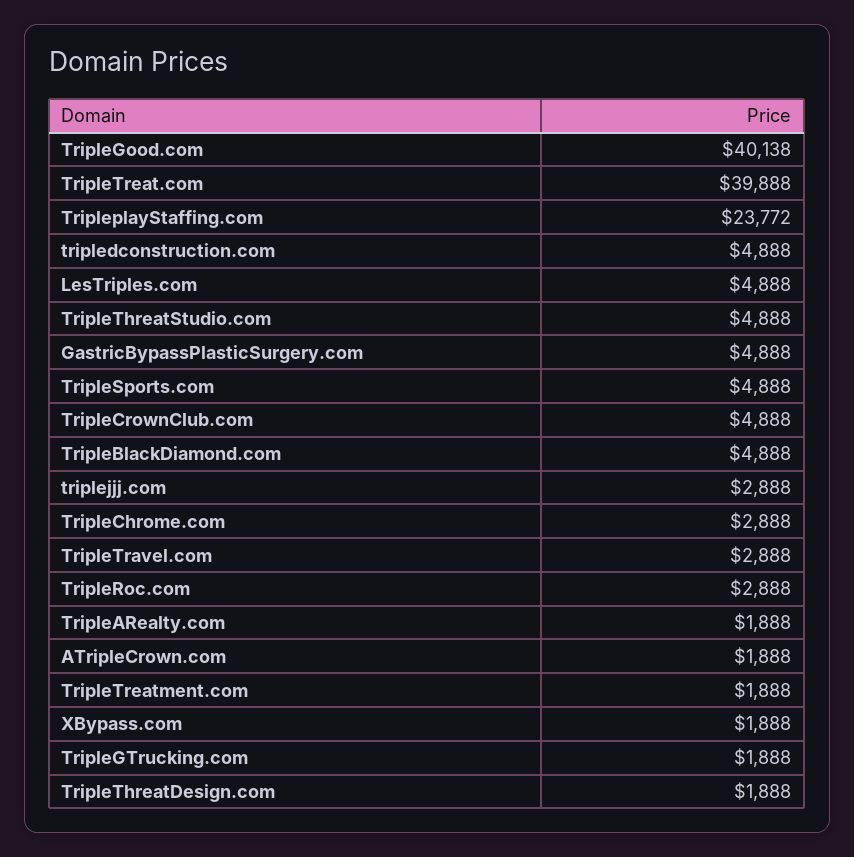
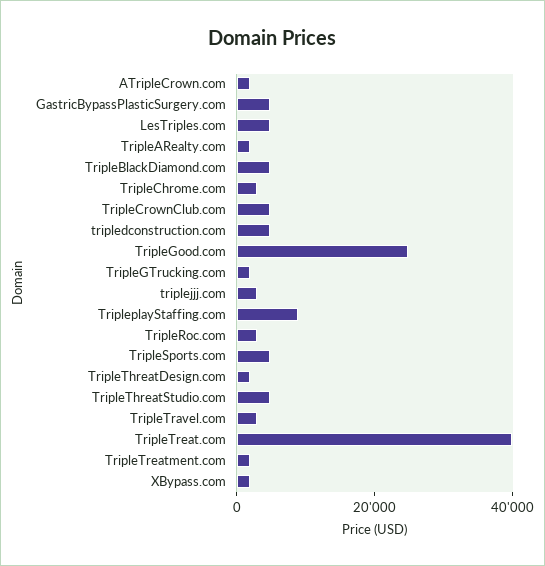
TripleGood.com: 40138 -> 25000
TripleplayStaffing.com: 23772 -> 10000

